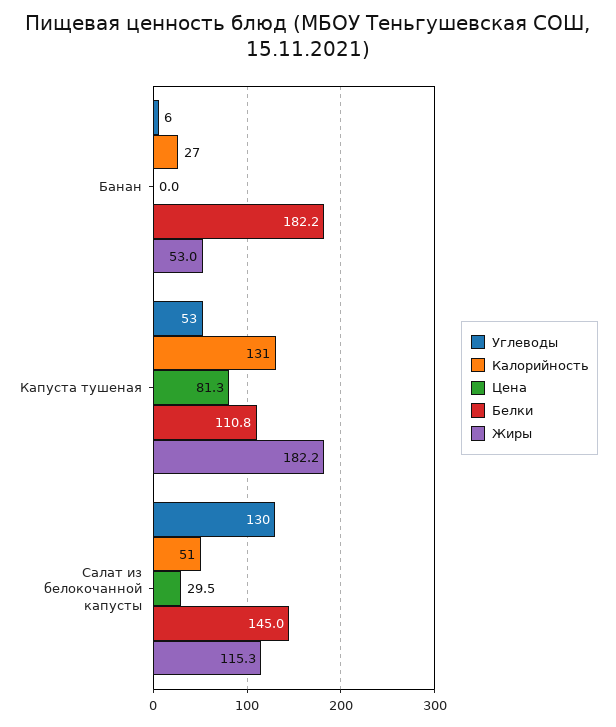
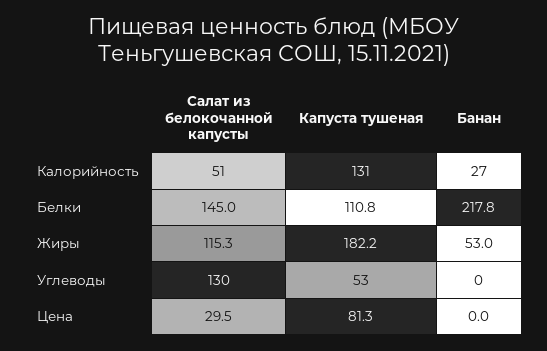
Углеводы, Банан: 6 -> 0
Белки, Банан: 182.2 -> 217.8

